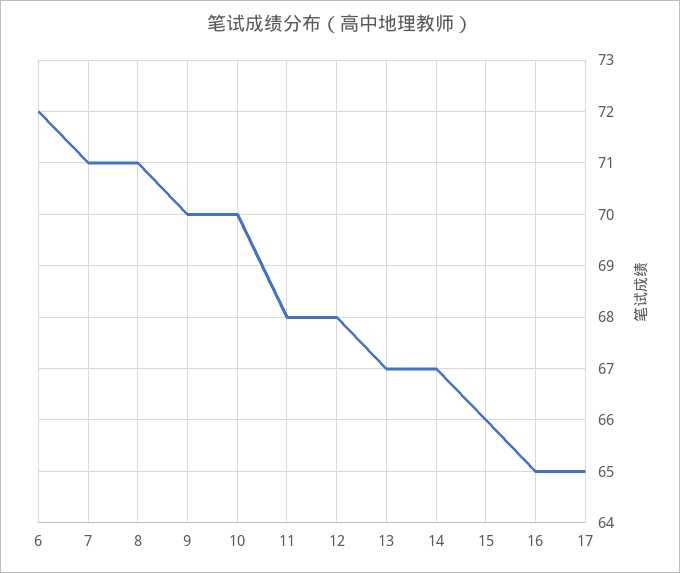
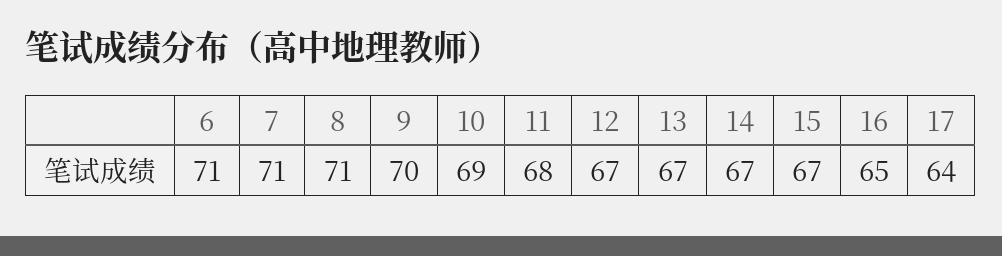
6: 72 -> 71
10: 70 -> 69
12: 68 -> 67
15: 66 -> 67
17: 65 -> 64

